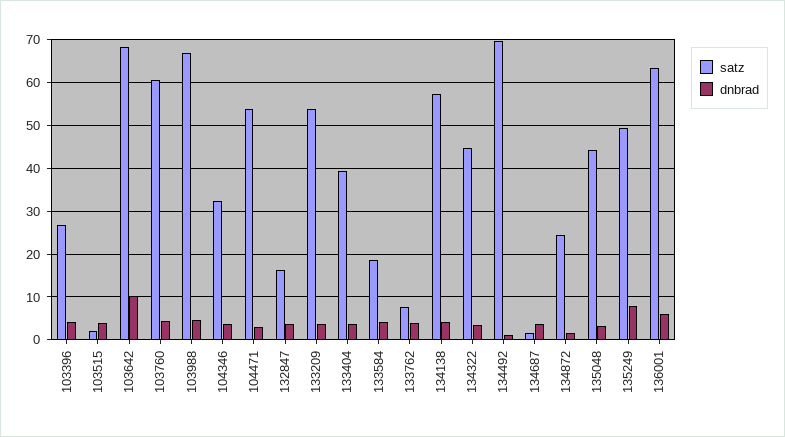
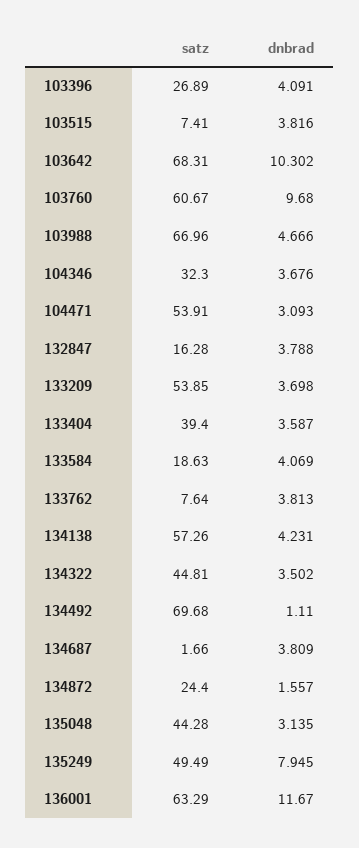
satz, 103515: 2 -> 7.41
dnbrad, 103760: 4 -> 9.68
dnbrad, 136001: 6 -> 11.67

